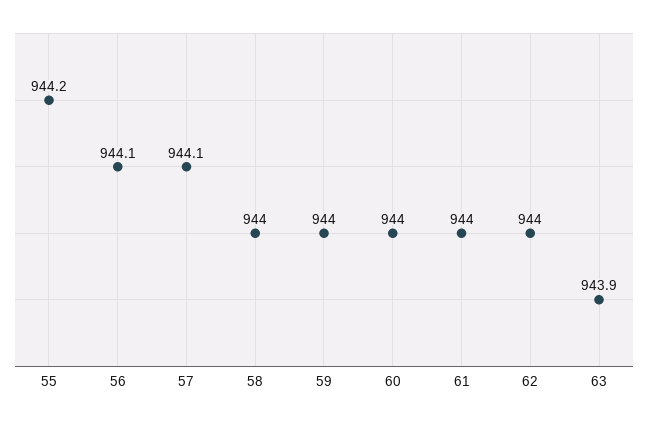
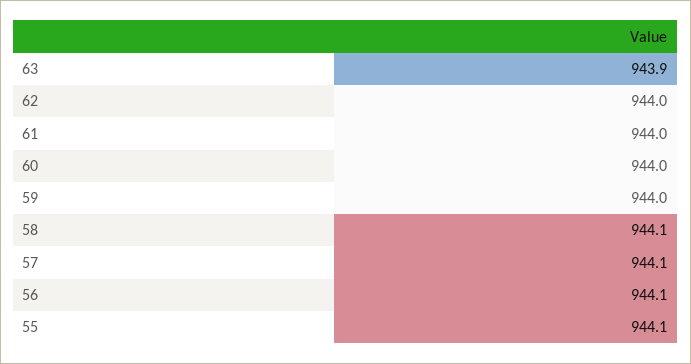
55: 944.2 -> 944.1
58: 944 -> 944.1

